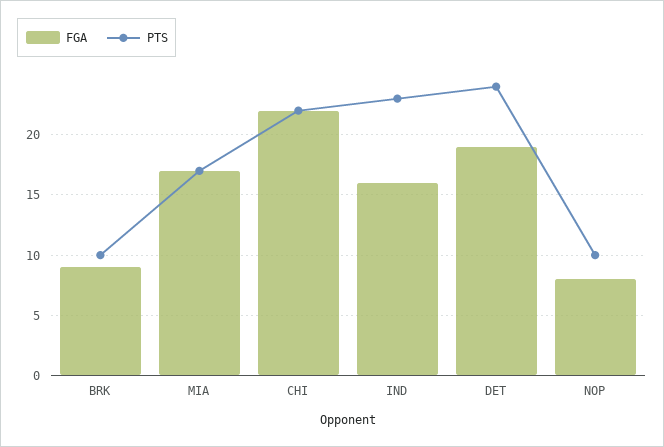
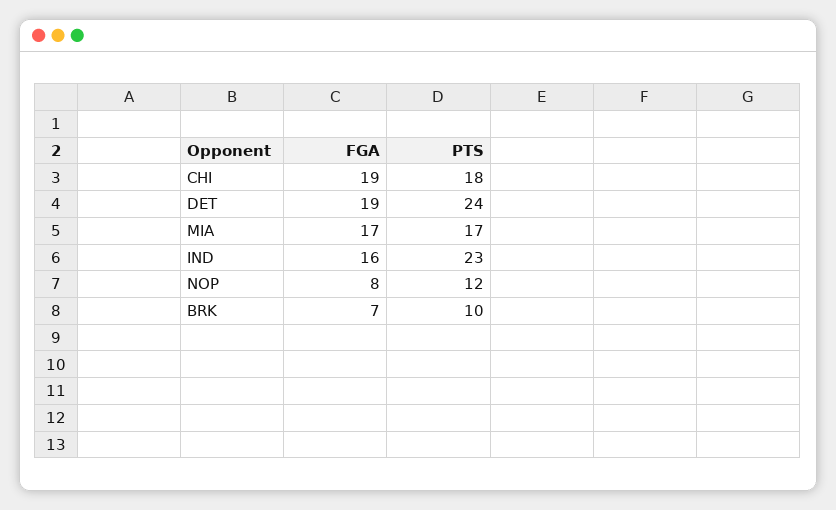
FGA, BRK: 9 -> 7
FGA, CHI: 22 -> 19
PTS, CHI: 22 -> 18
PTS, NOP: 10 -> 12

